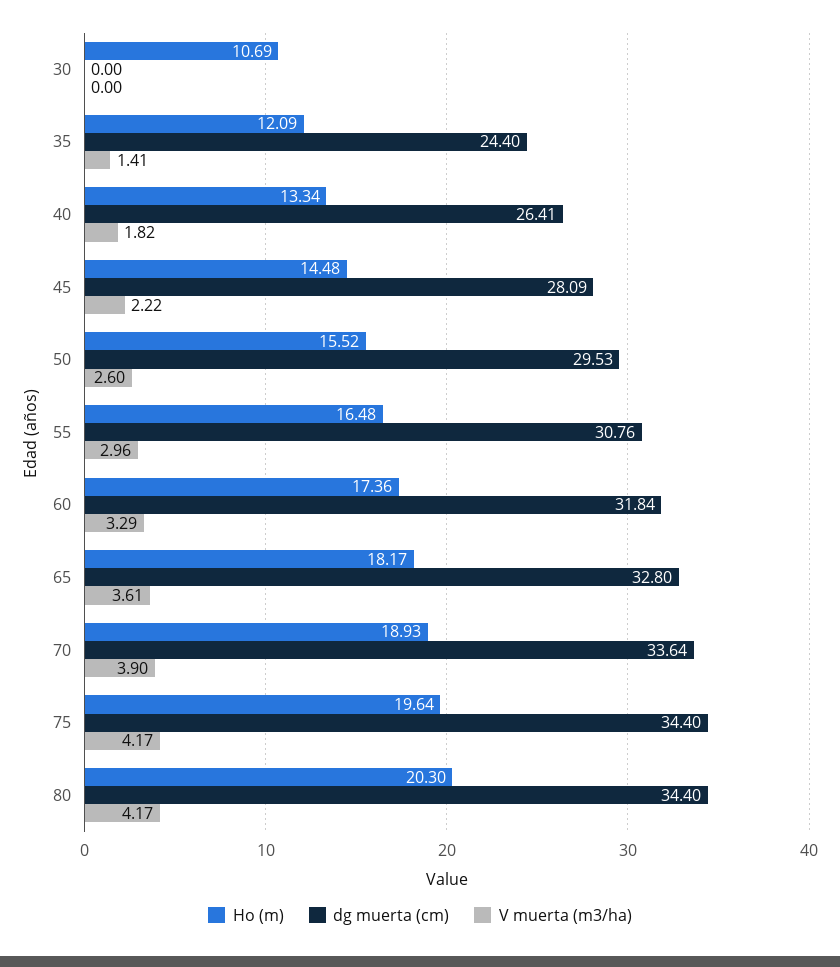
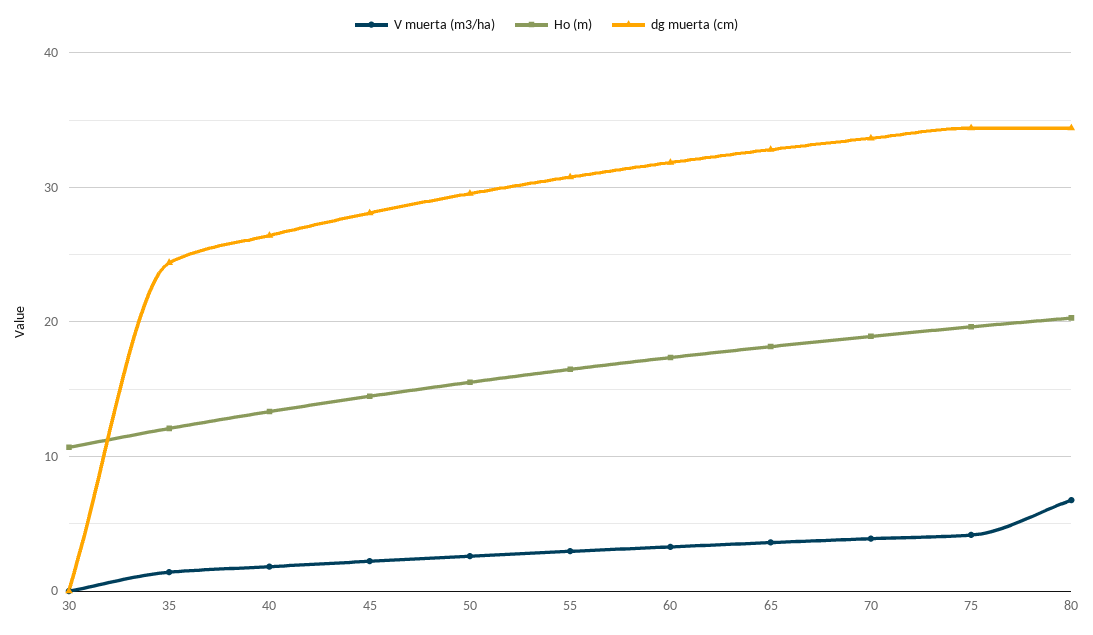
V muerta (m3/ha), 80: 4.17 -> 7

